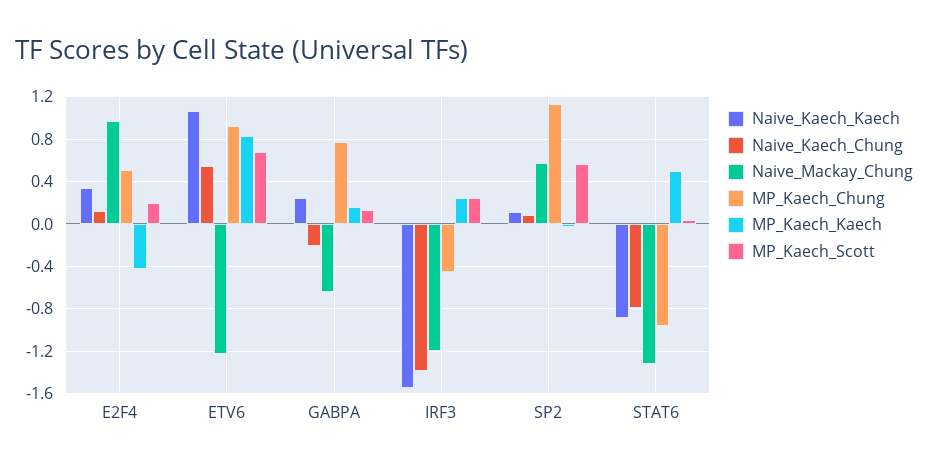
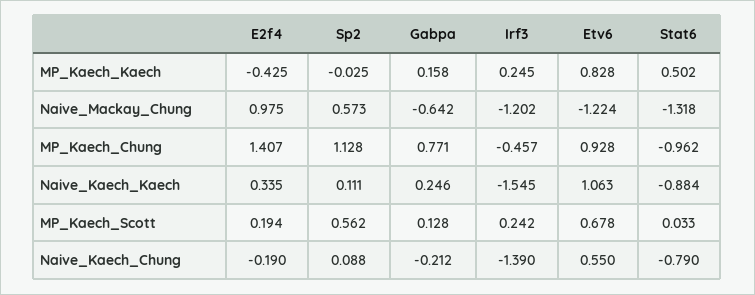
Naive_Kaech_Chung, E2F4: 0.1 -> -0.19
MP_Kaech_Chung, E2F4: 0.5 -> 1.407

